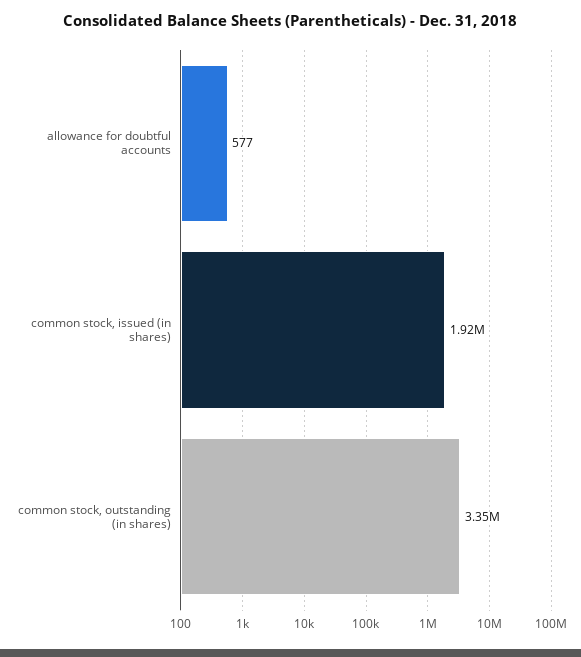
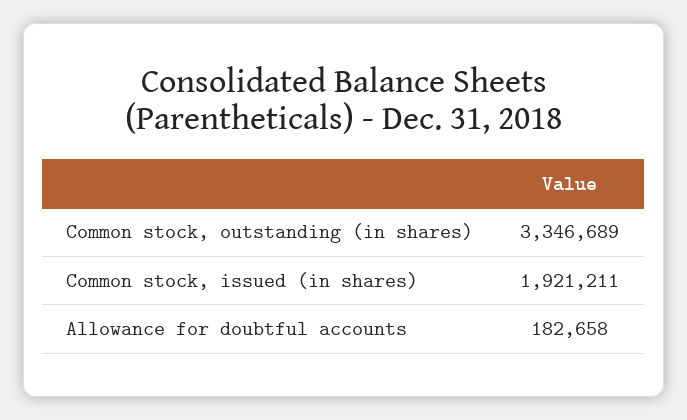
allowance for doubtful accounts: 577 -> 182658

